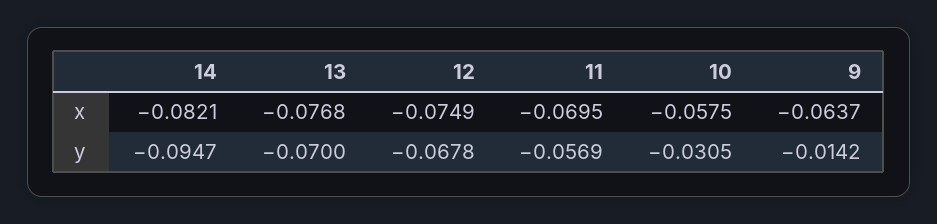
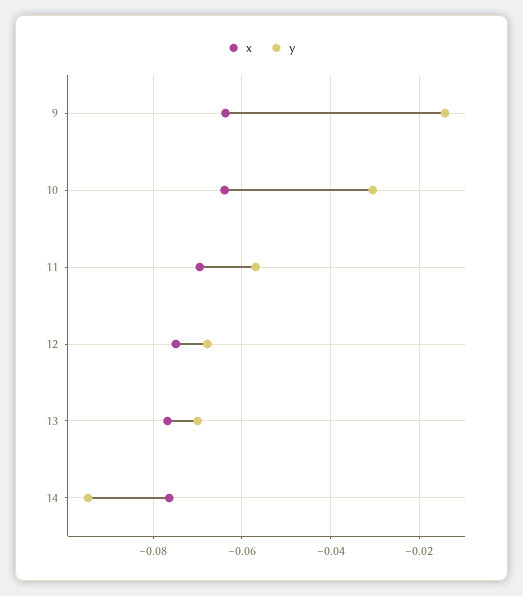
x, 14: -0.0821 -> -0.076
x, 10: -0.0575 -> -0.064

